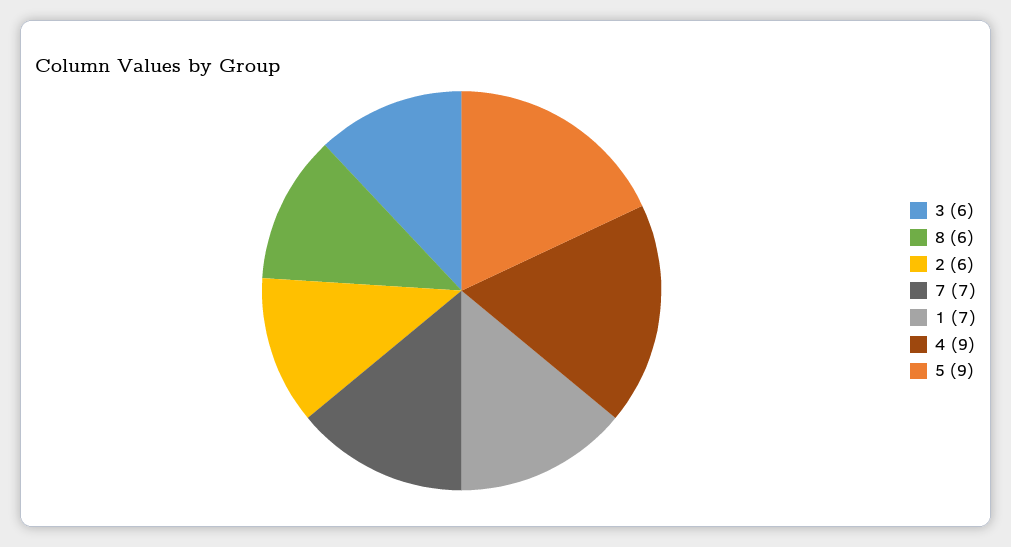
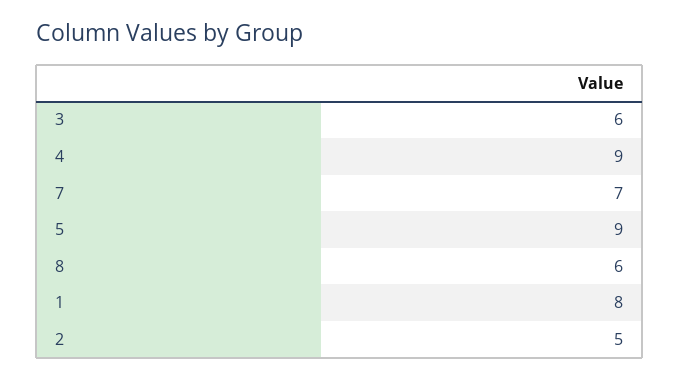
2: 6 -> 5
1: 7 -> 8

